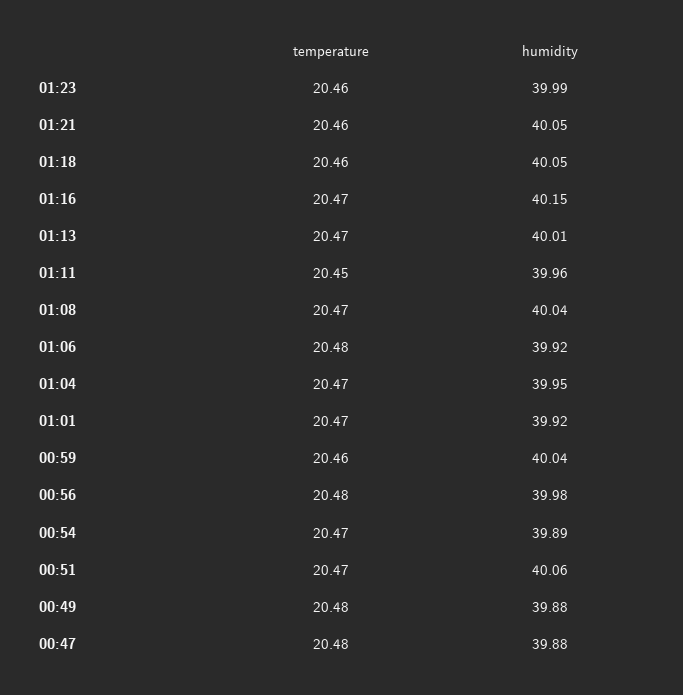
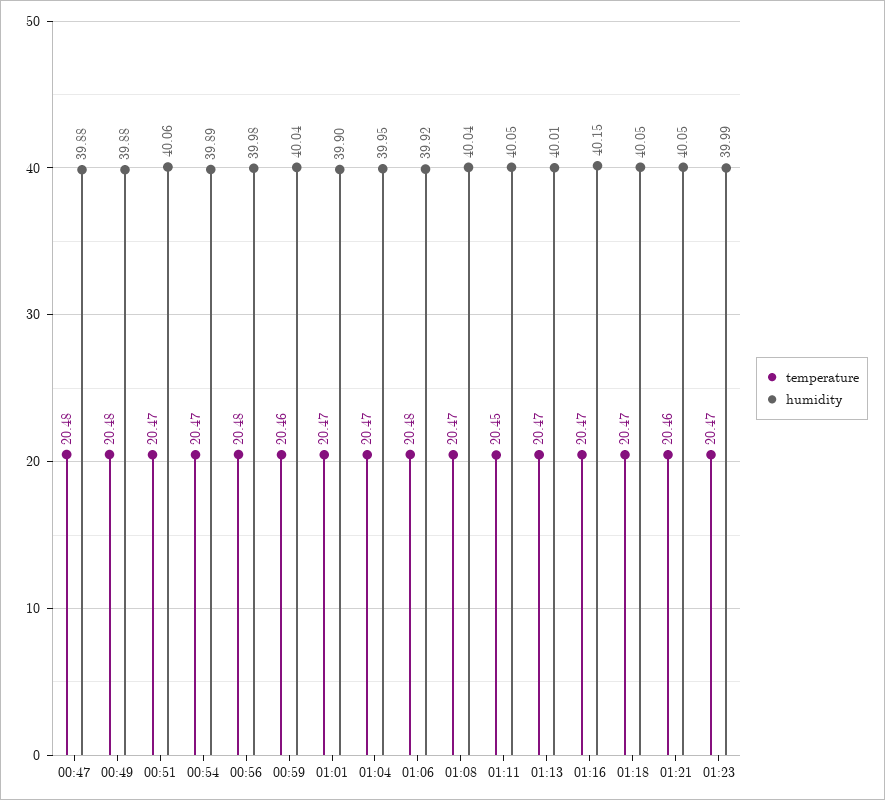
temperature, 01:23: 20.46 -> 20.47
temperature, 01:18: 20.46 -> 20.47
humidity, 01:11: 39.96 -> 40.05
humidity, 01:01: 39.92 -> 39.9

